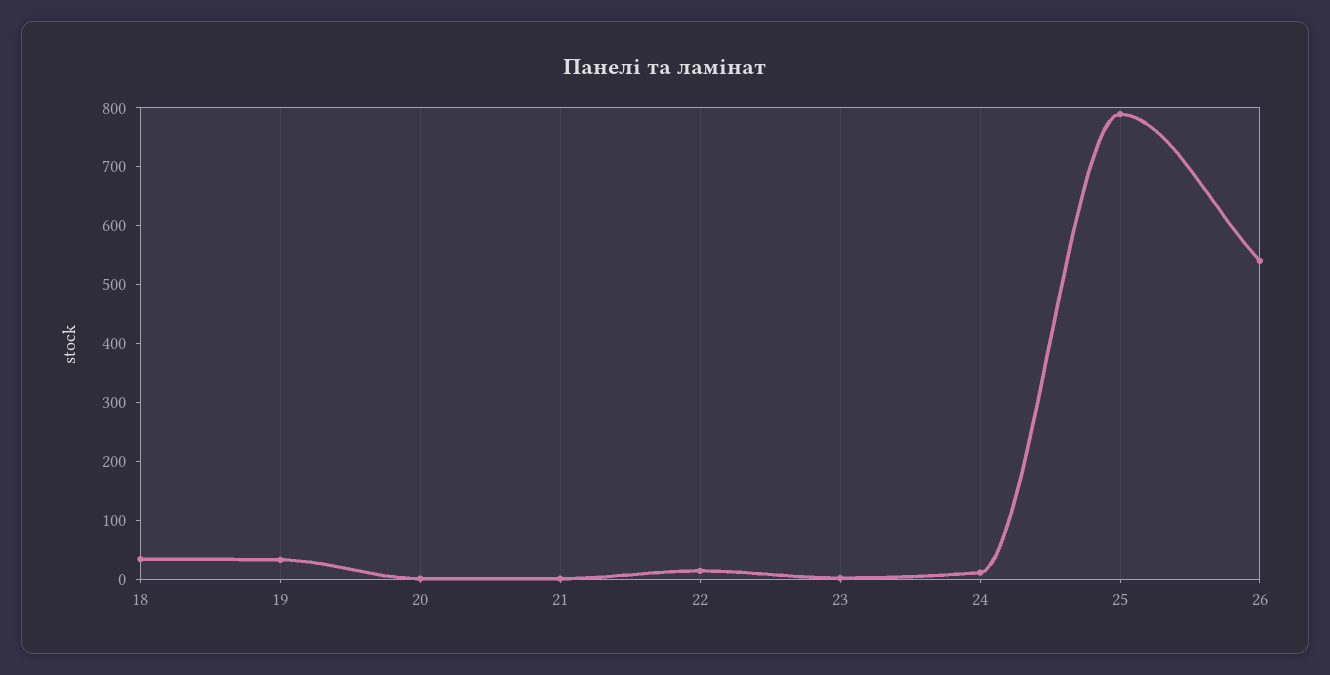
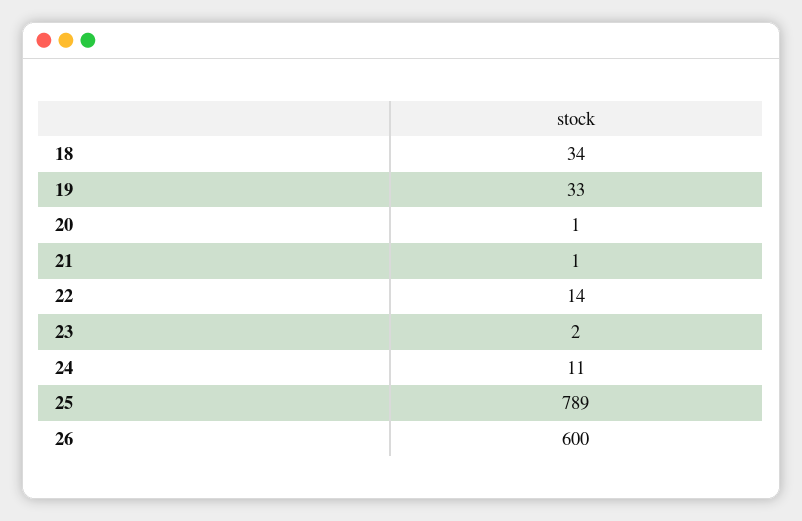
26: 540 -> 600

